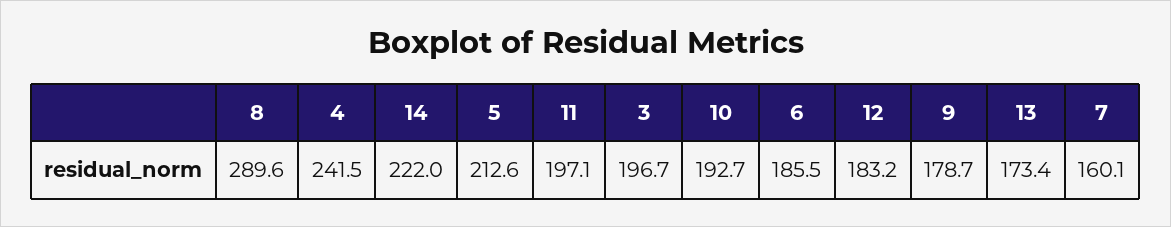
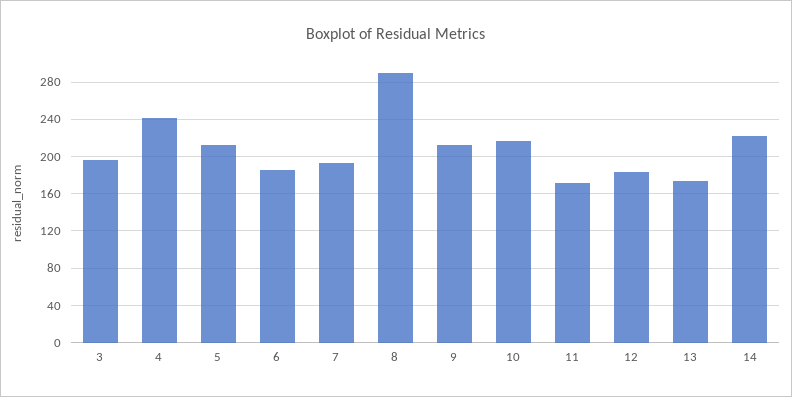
11: 197.1 -> 170
10: 192.7 -> 220
9: 178.7 -> 210
7: 160.1 -> 190

